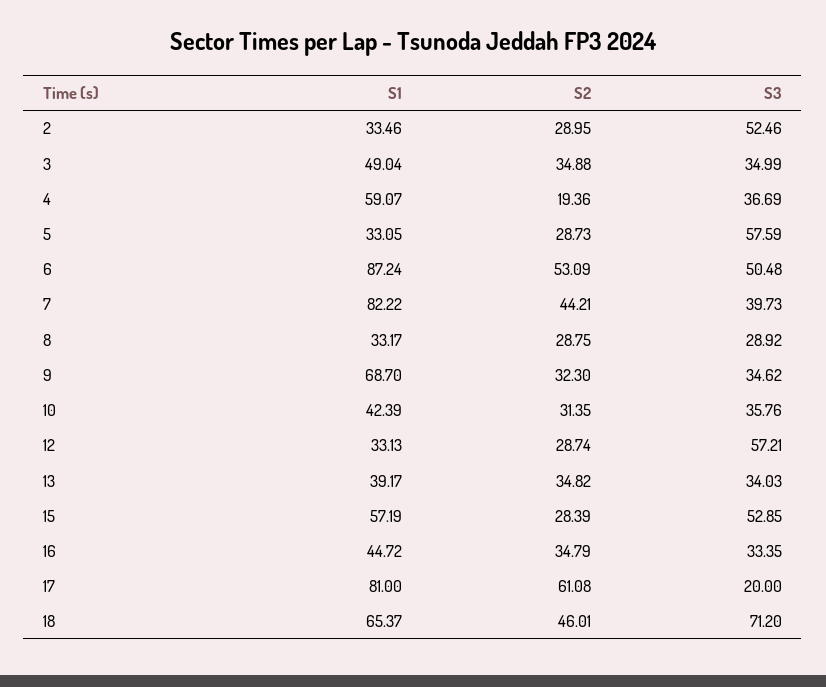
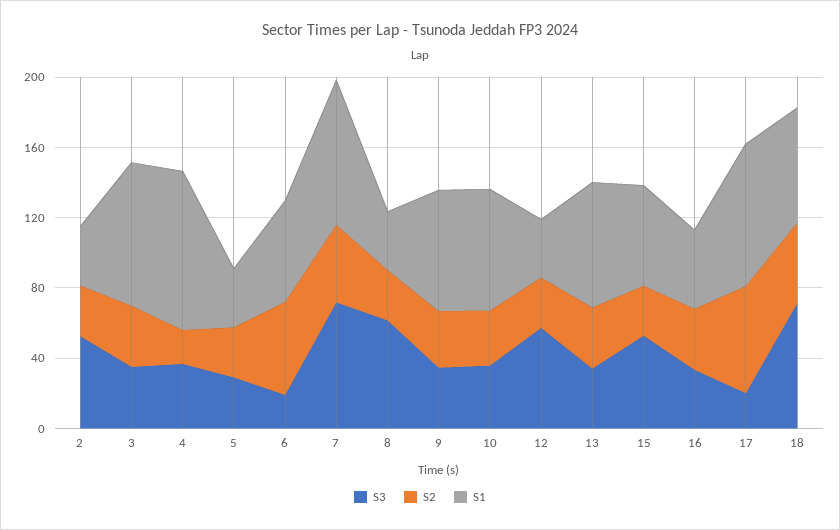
S1, 3: 49.04 -> 80
S1, 4: 59.07 -> 90
S3, 5: 57.59 -> 30
S1, 6: 87.24 -> 60
S3, 6: 50.48 -> 20
S3, 7: 39.73 -> 70
S3, 8: 28.92 -> 60
S1, 10: 42.39 -> 70
S1, 13: 39.17 -> 70

